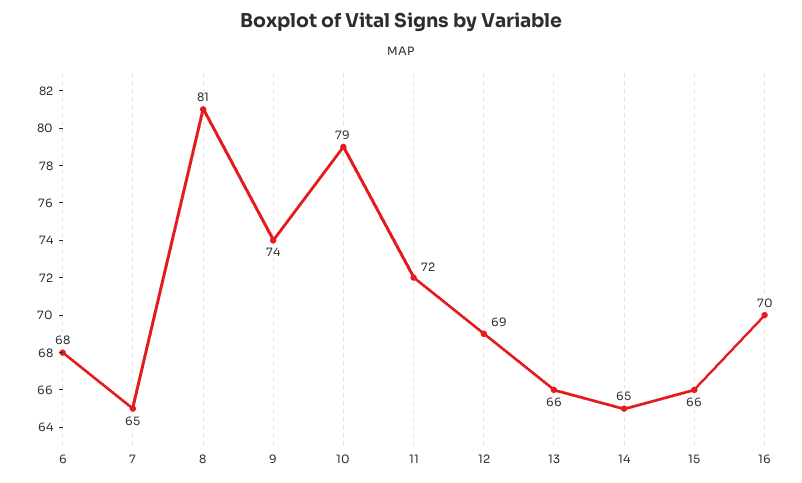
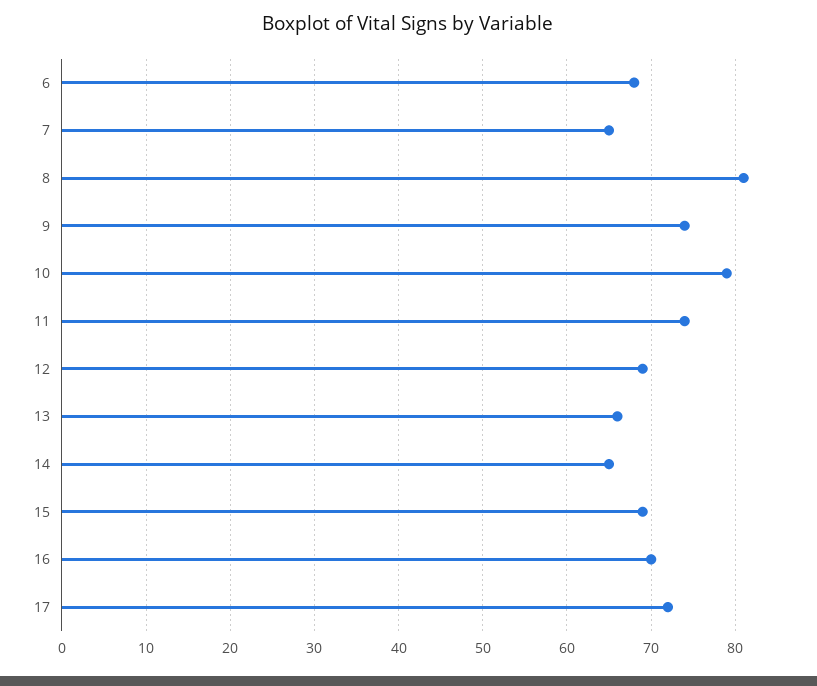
11: 72 -> 74
15: 66 -> 69
17: none -> 72

